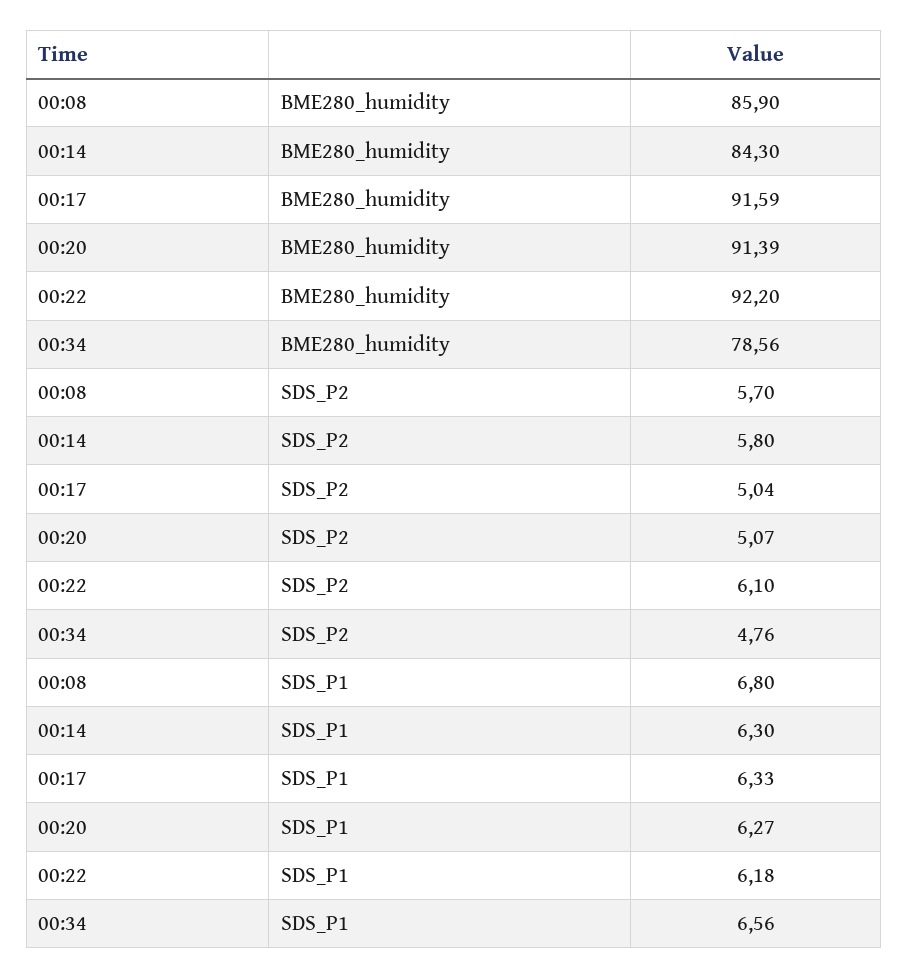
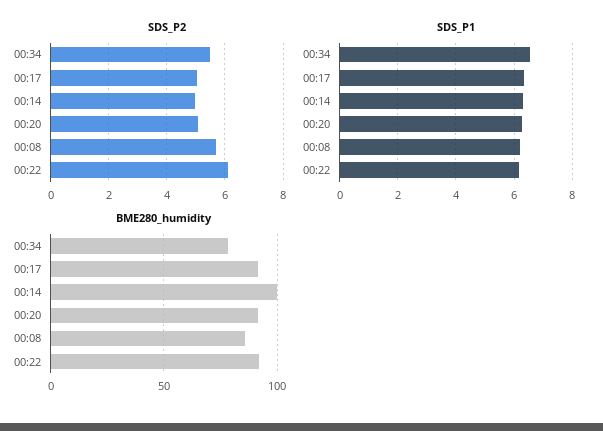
BME280_humidity, 00:14: 84.3 -> 100
SDS_P2, 00:14: 5.8 -> 5
SDS_P2, 00:34: 4.76 -> 5.5
SDS_P1, 00:08: 6.8 -> 6.25

